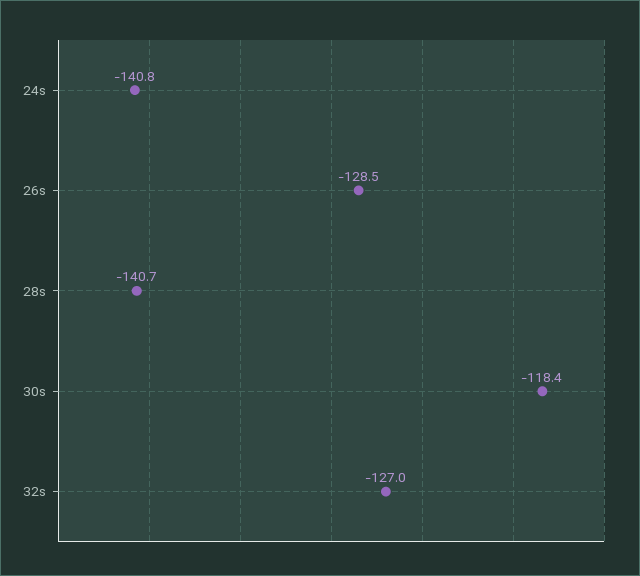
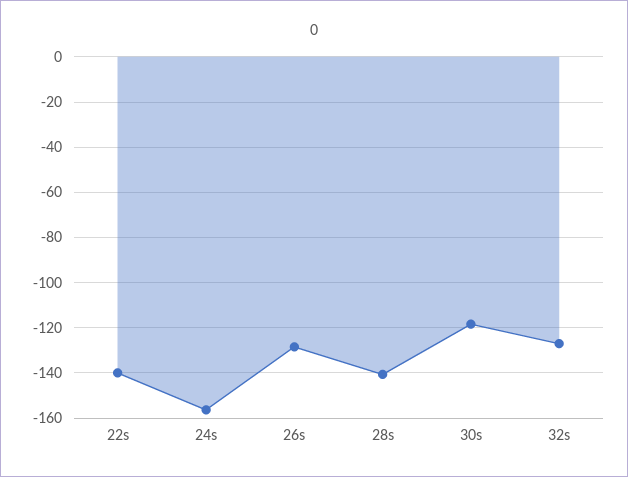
24s: -140.8 -> -155
22s: none -> -140

